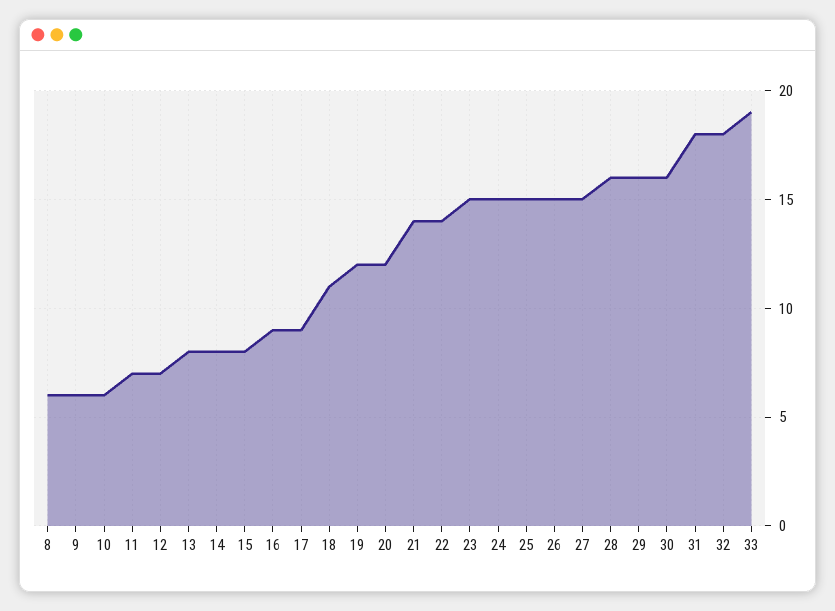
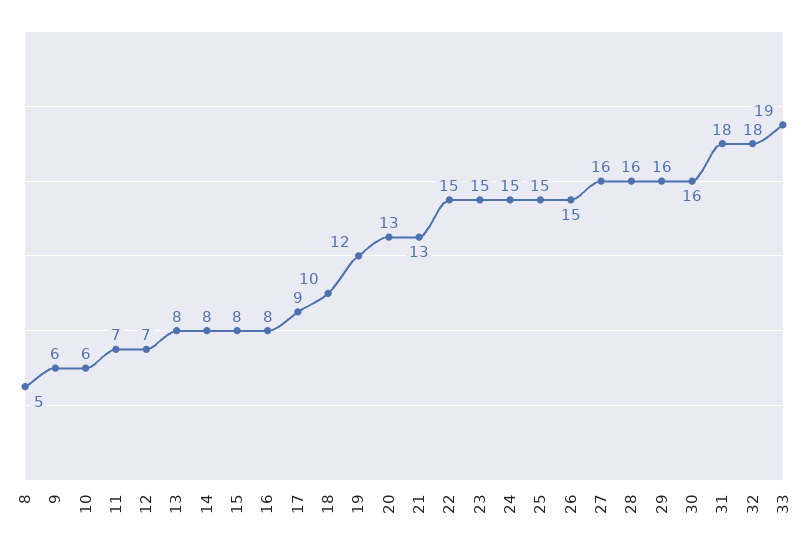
8: 6 -> 5
16: 9 -> 8
18: 11 -> 10
20: 12 -> 13
21: 14 -> 13
22: 14 -> 15
27: 15 -> 16

